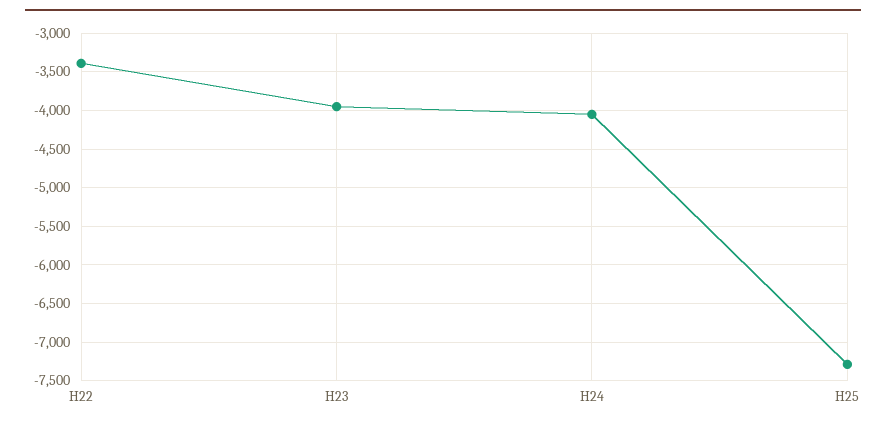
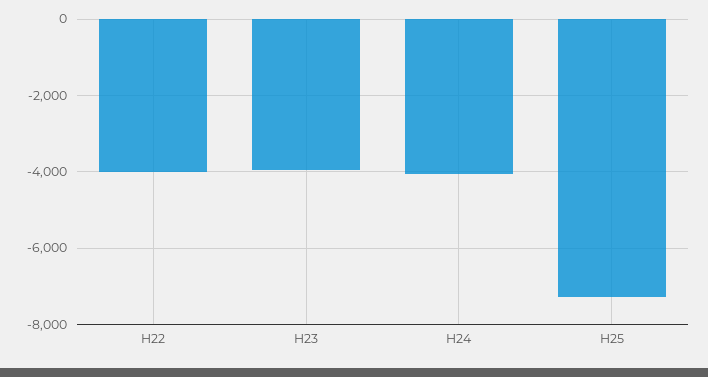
H22: -3400 -> -4000

